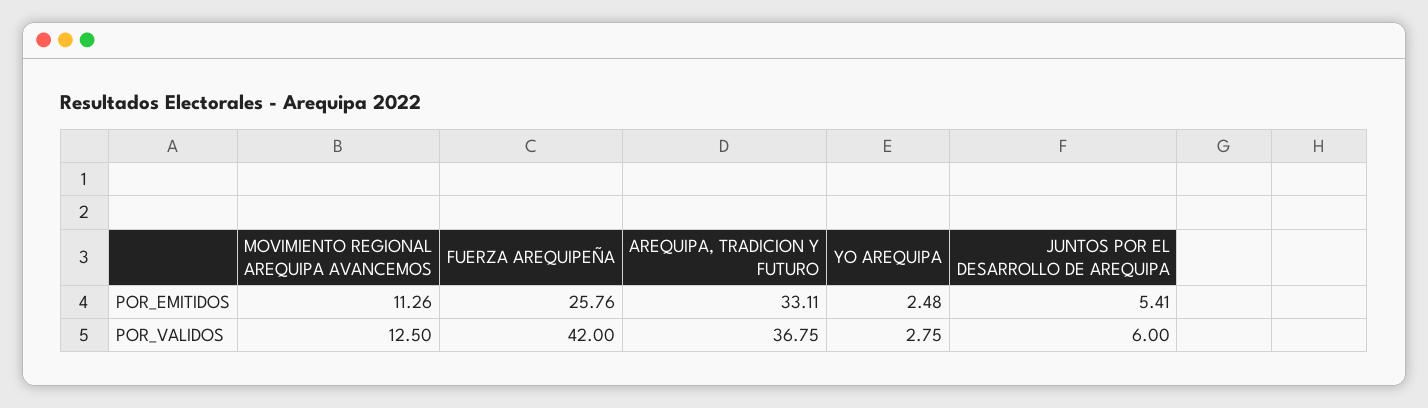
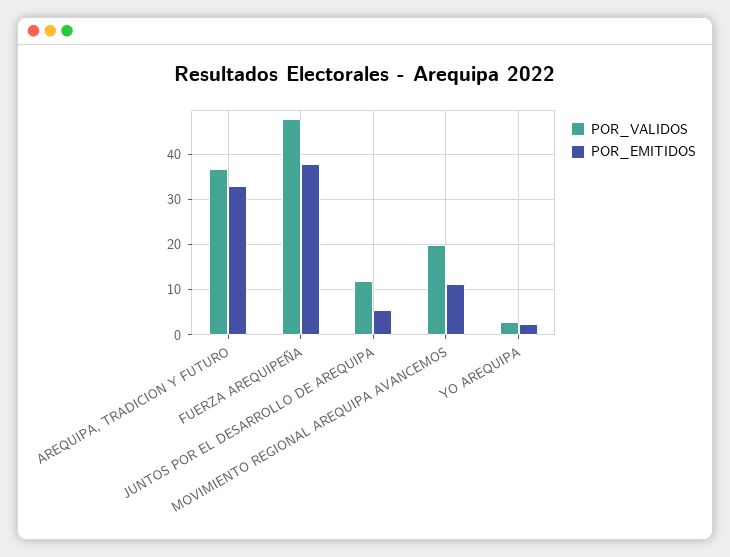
POR_EMITIDOS, FUERZA AREQUIPEÑA: 25.76 -> 38
POR_VALIDOS, MOVIMIENTO REGIONAL AREQUIPA AVANCEMOS: 12.5 -> 20
POR_VALIDOS, FUERZA AREQUIPEÑA: 42 -> 48
POR_VALIDOS, JUNTOS POR EL DESARROLLO DE AREQUIPA: 6 -> 12

